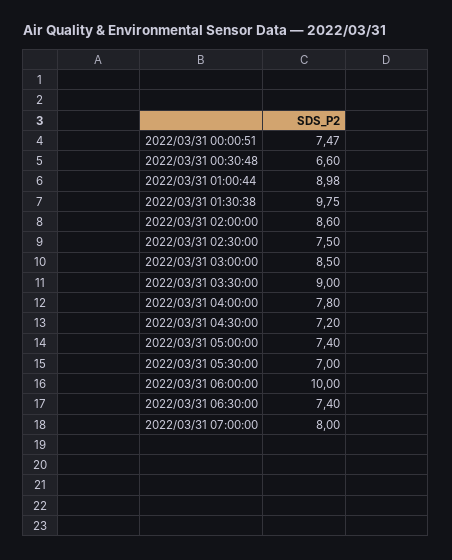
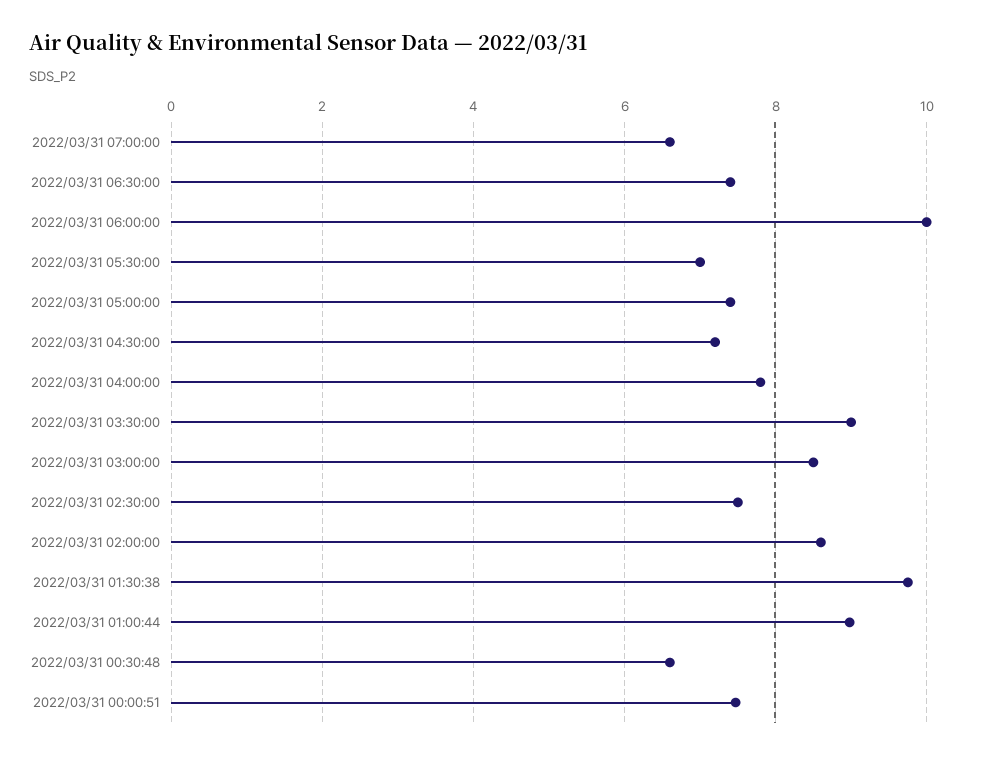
2022/03/31 07:00:00: 8 -> 6.6

